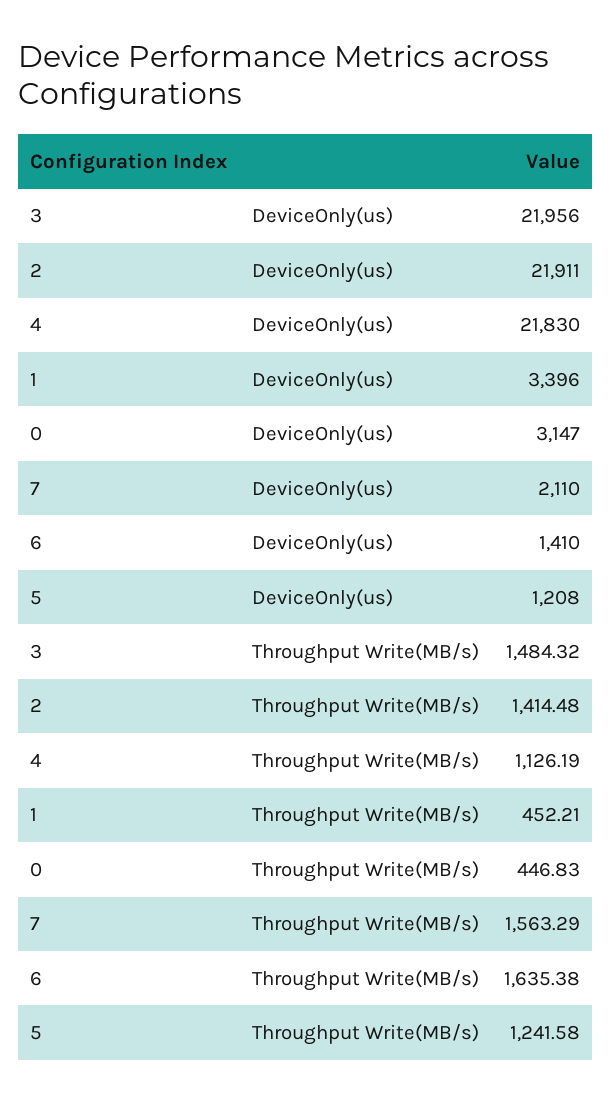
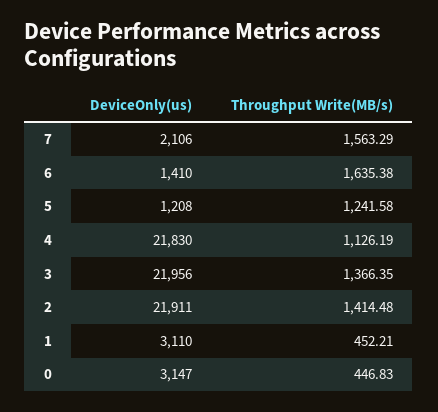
1, DeviceOnly(us): 3396 -> 3110
7, DeviceOnly(us): 2110 -> 2106
3, Throughput Write(MB/s): 1484.32 -> 1366.35

